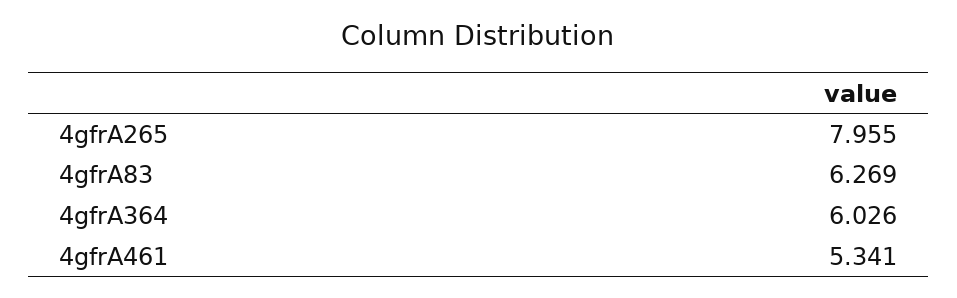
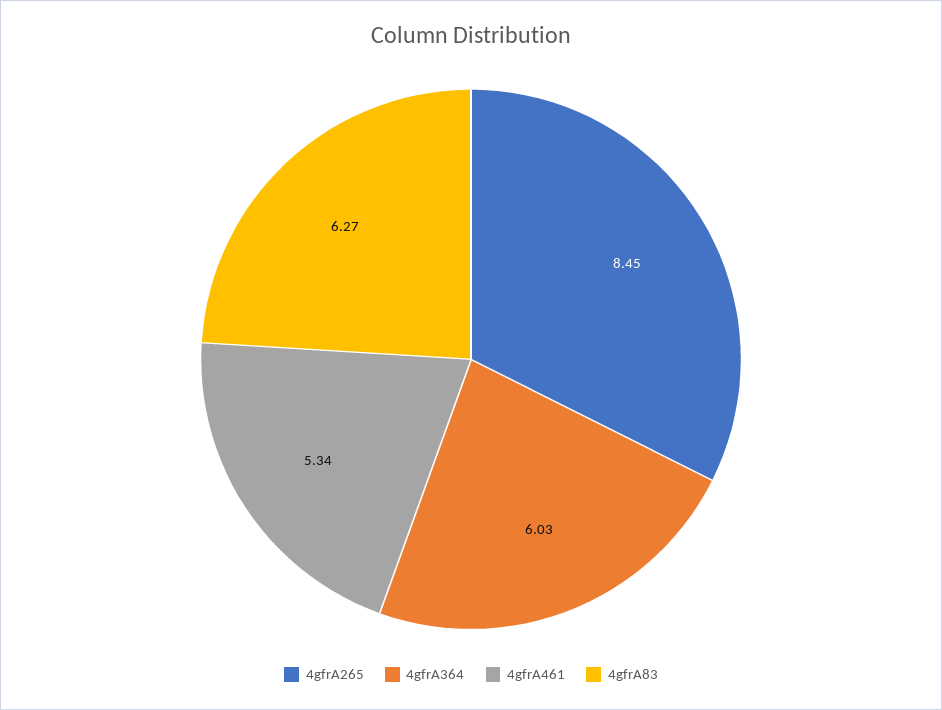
4gfrA265: 7.955 -> 8.45

